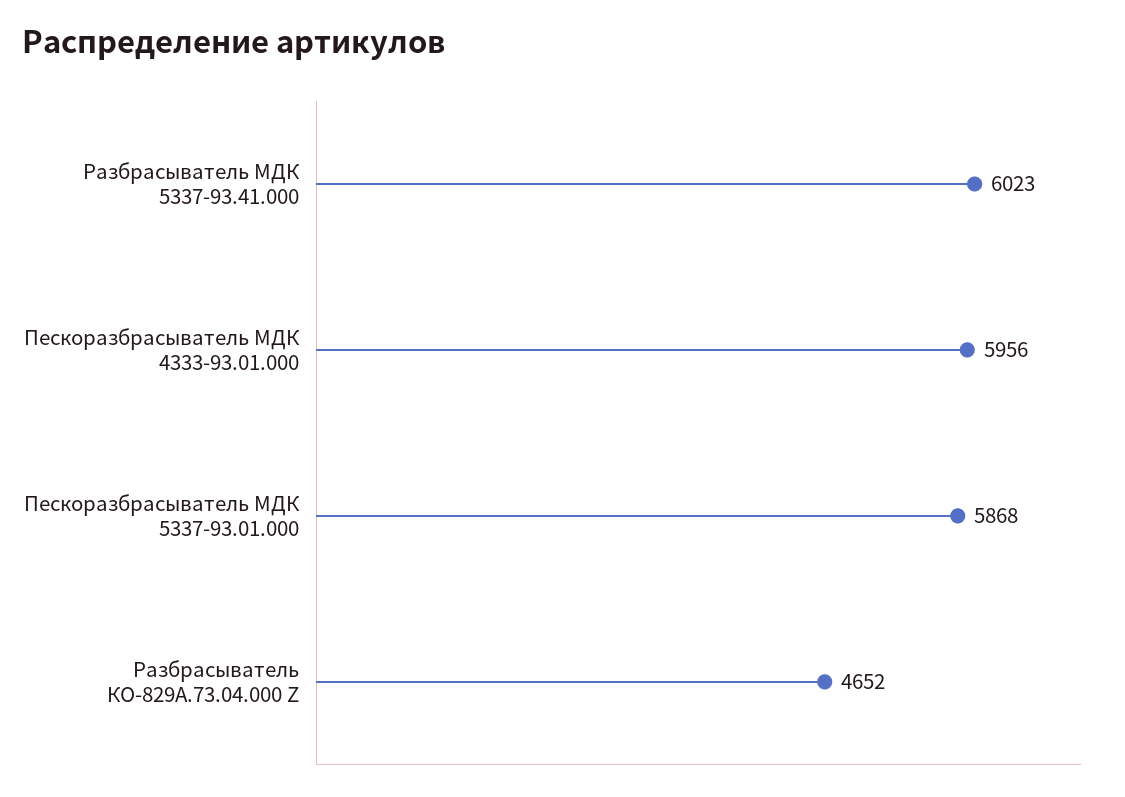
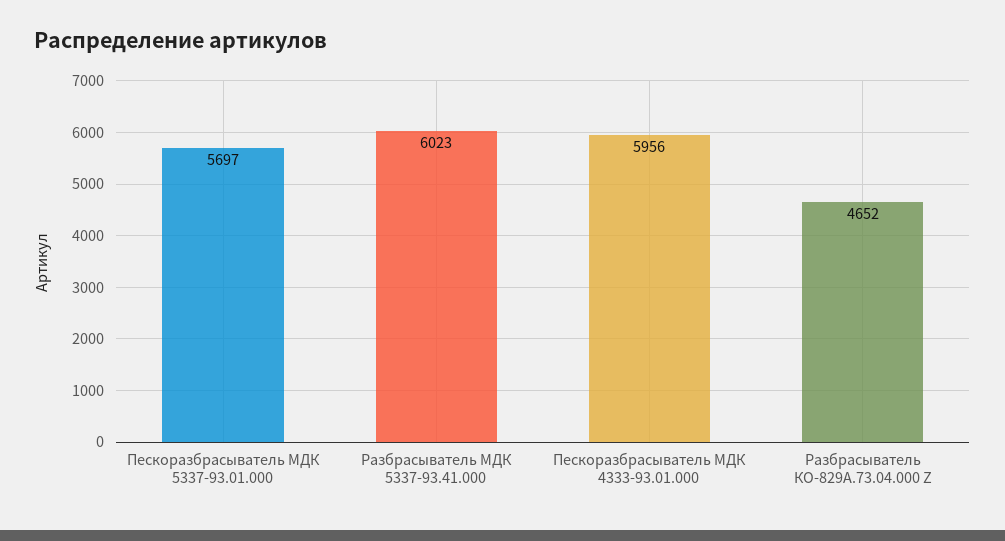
Пескоразбрасыватель МДК 5337-93.01.000: 5868 -> 5697

